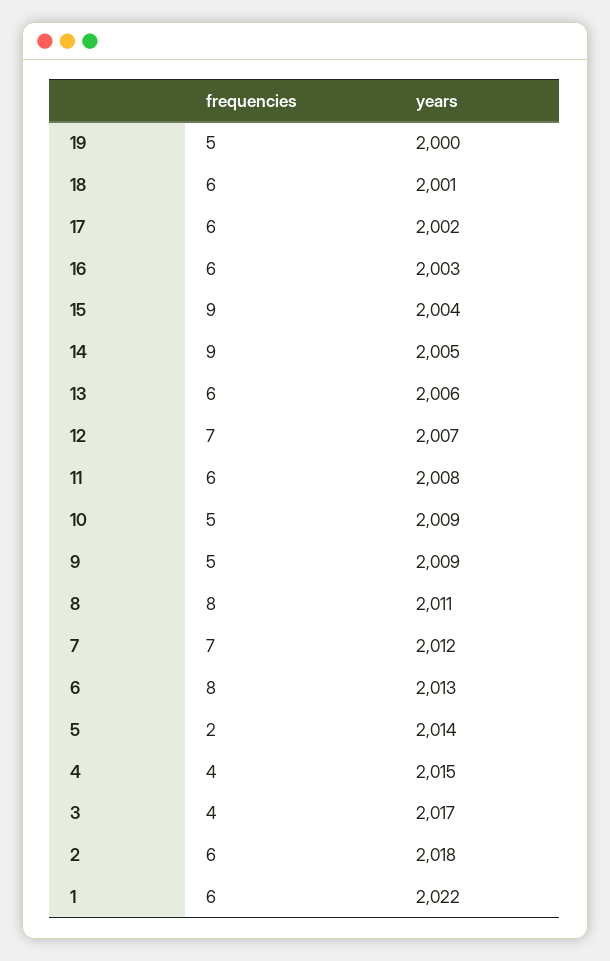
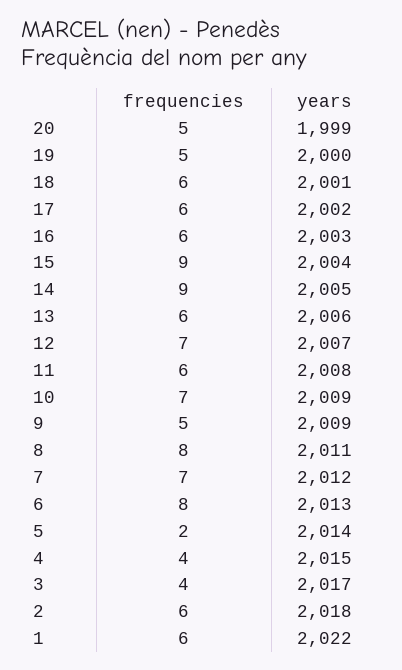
frequencies, 10: 5 -> 7
frequencies, 20: none -> 5
years, 20: none -> 1999

